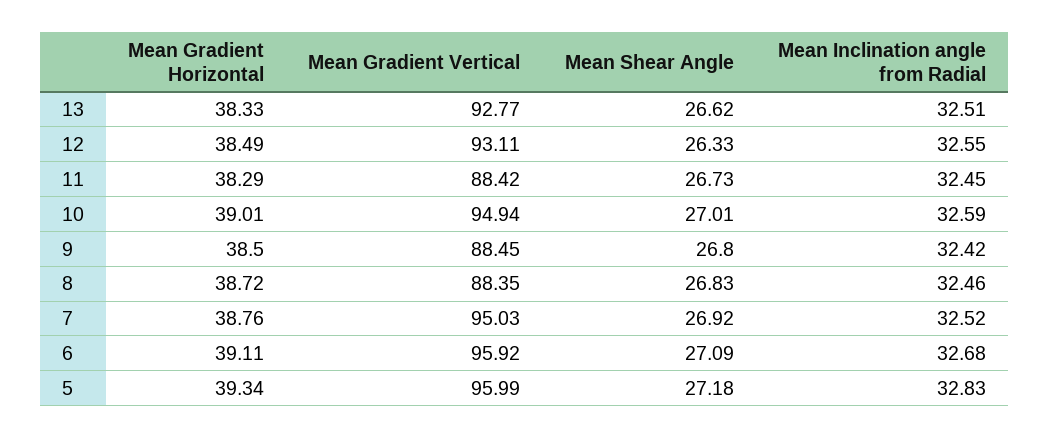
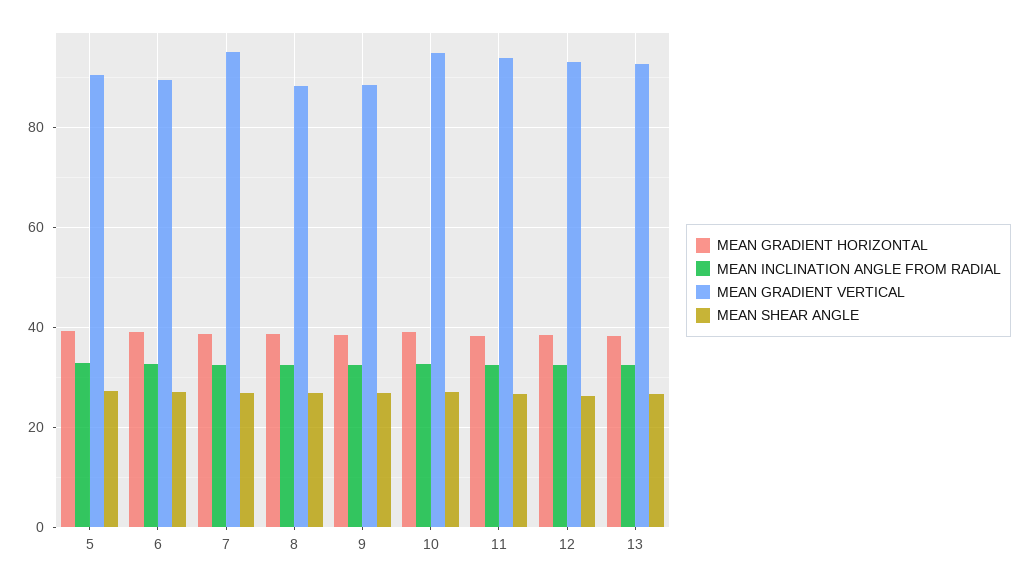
Mean Gradient Vertical, 11: 88.42 -> 94
Mean Gradient Vertical, 6: 95.92 -> 90
Mean Gradient Vertical, 5: 95.99 -> 90

